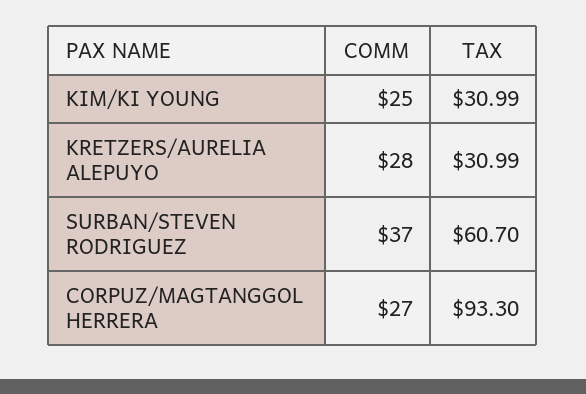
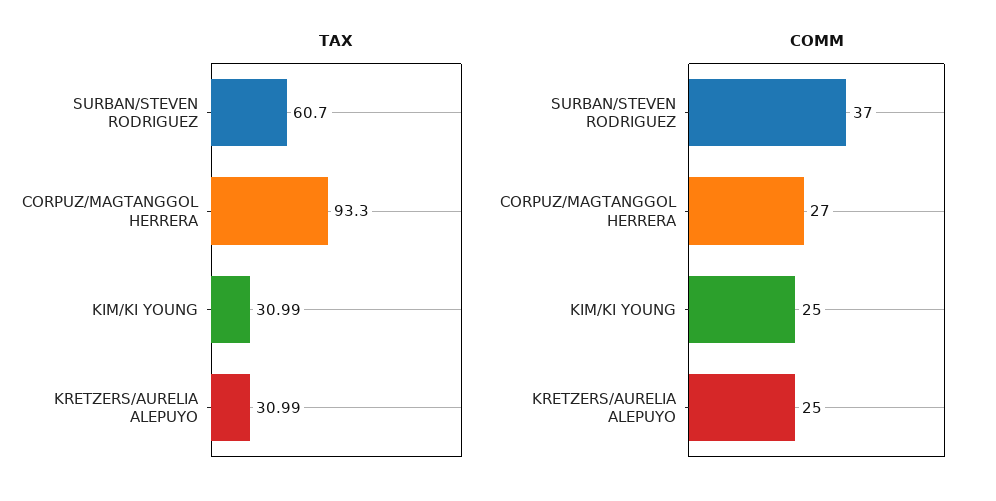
COMM, KRETZERS/AURELIA ALEPUYO: 28 -> 25

